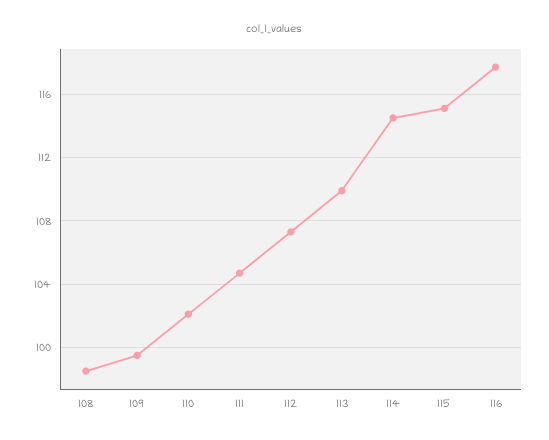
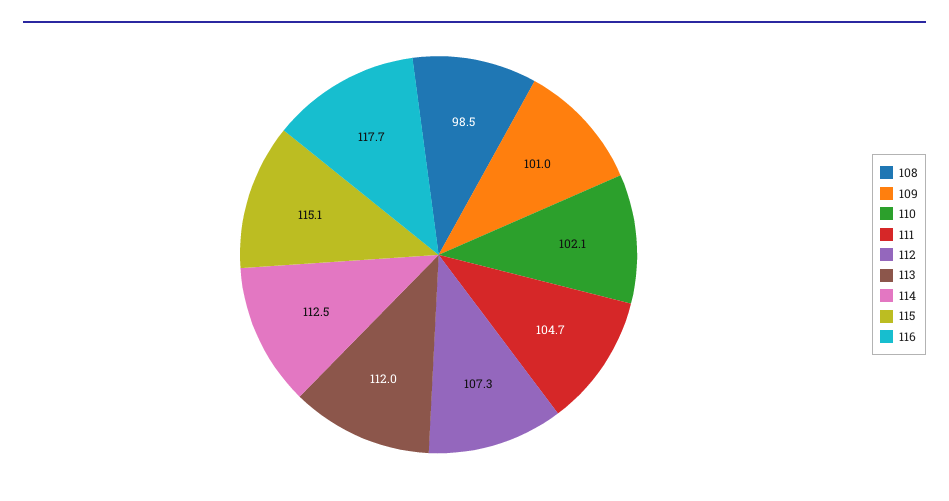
109: 99.5 -> 101
113: 110 -> 112
114: 114.5 -> 112.5

